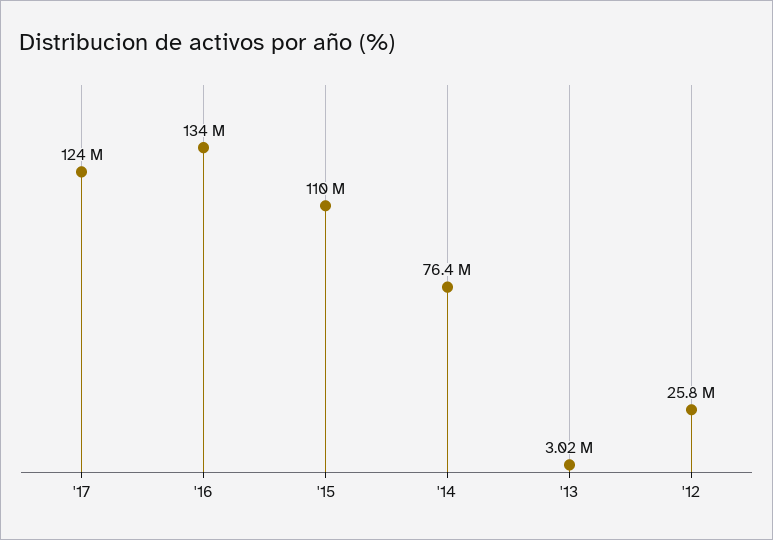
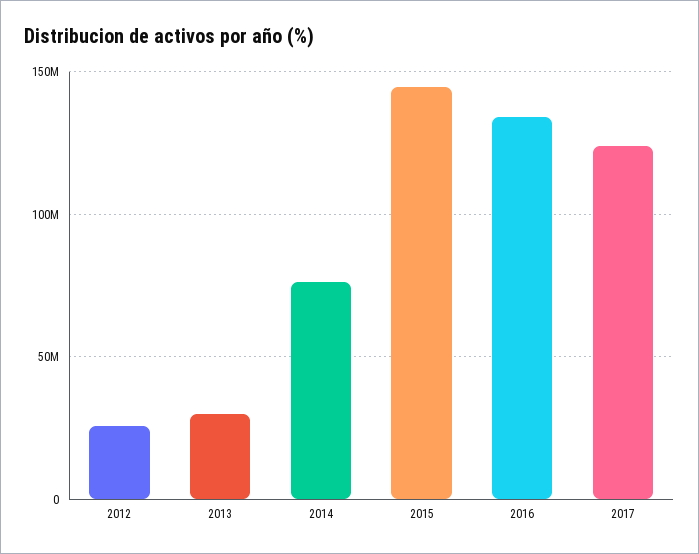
'15: 110000000 -> 145000000
'13: 3020000 -> 30000000

